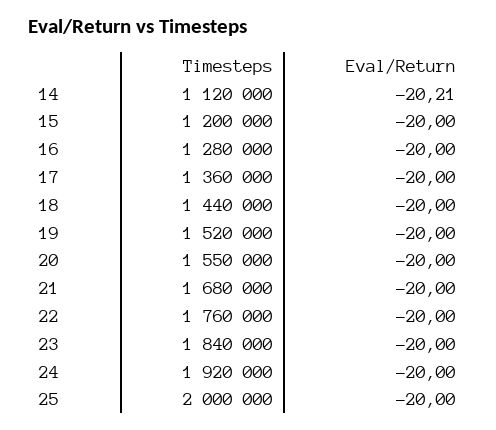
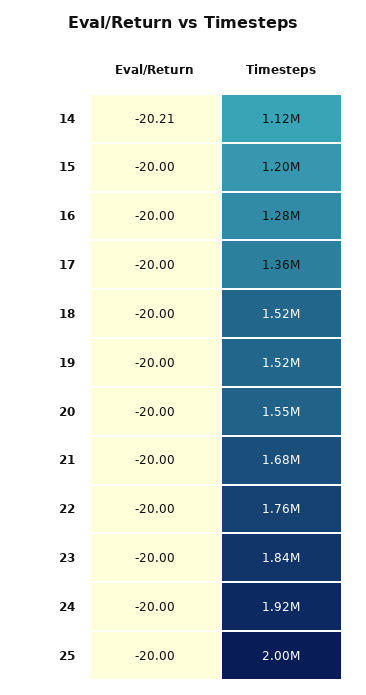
Timesteps, 18: 1440000 -> 1520000

